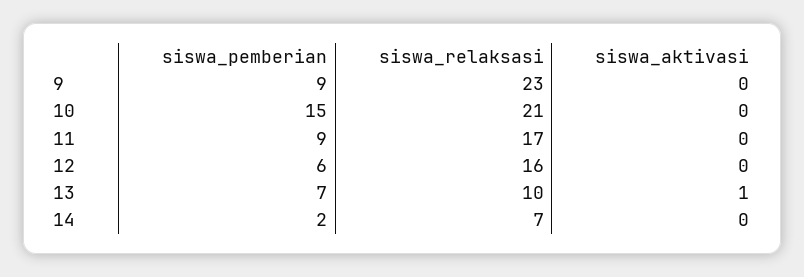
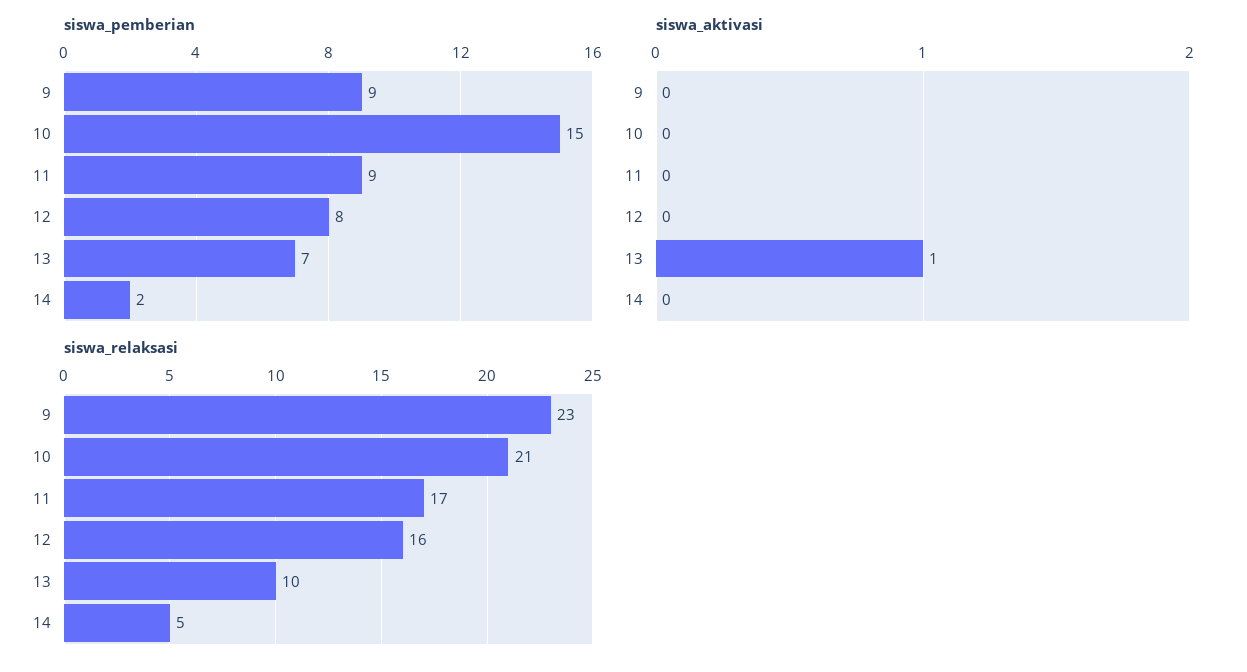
siswa_pemberian, 12: 6 -> 8
siswa_relaksasi, 14: 7 -> 5

